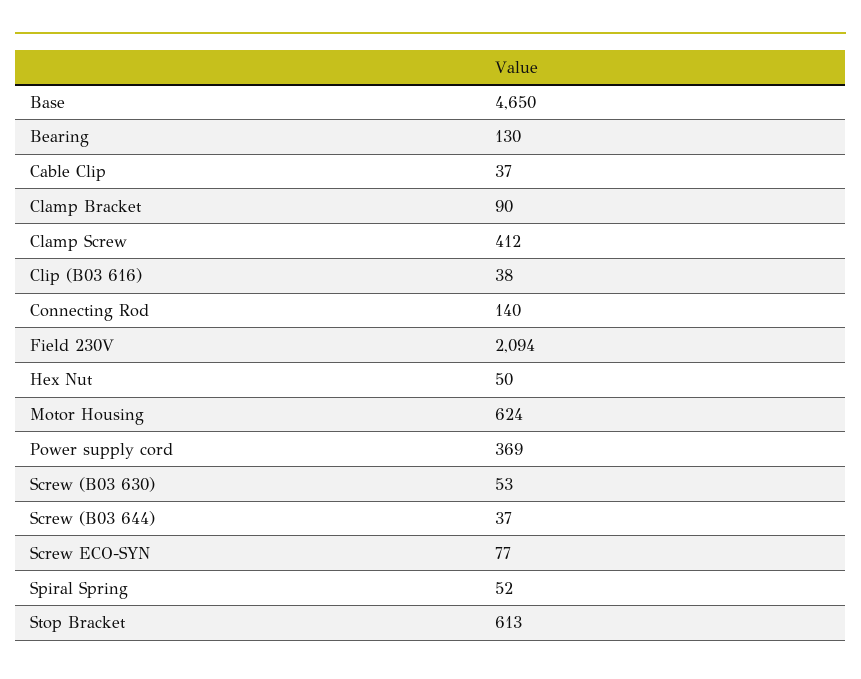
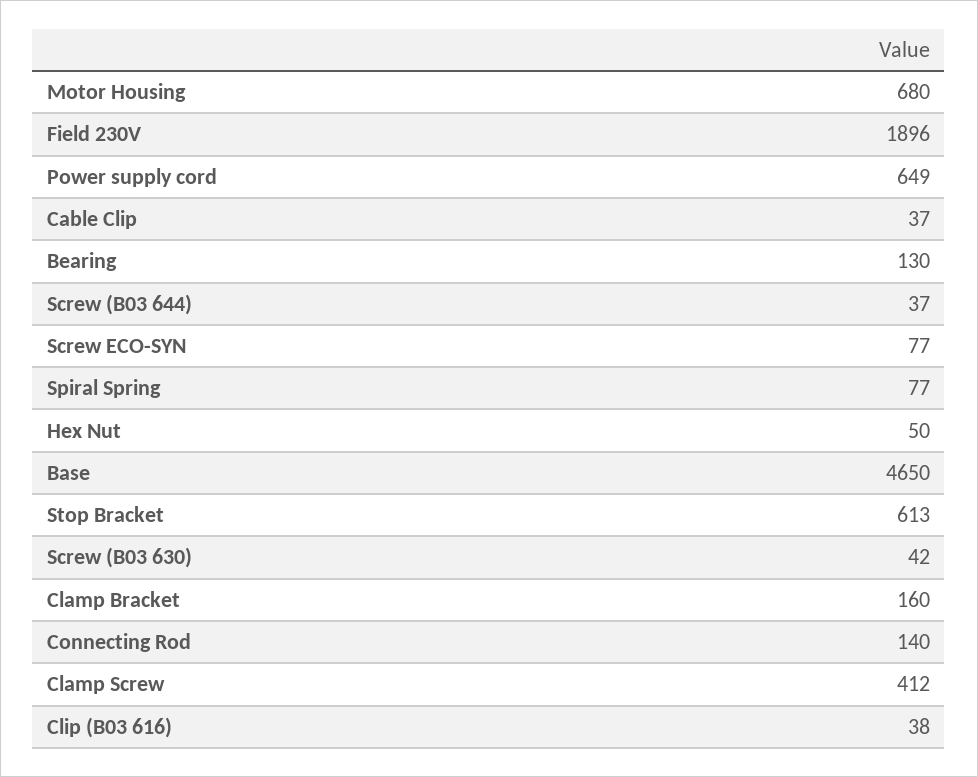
Clamp Bracket: 90 -> 160
Field 230V: 2094 -> 1896
Motor Housing: 624 -> 680
Power supply cord: 369 -> 649
Screw (B03 630): 53 -> 42
Spiral Spring: 52 -> 77

